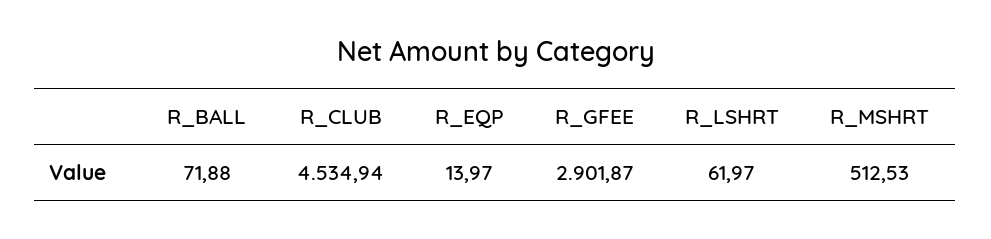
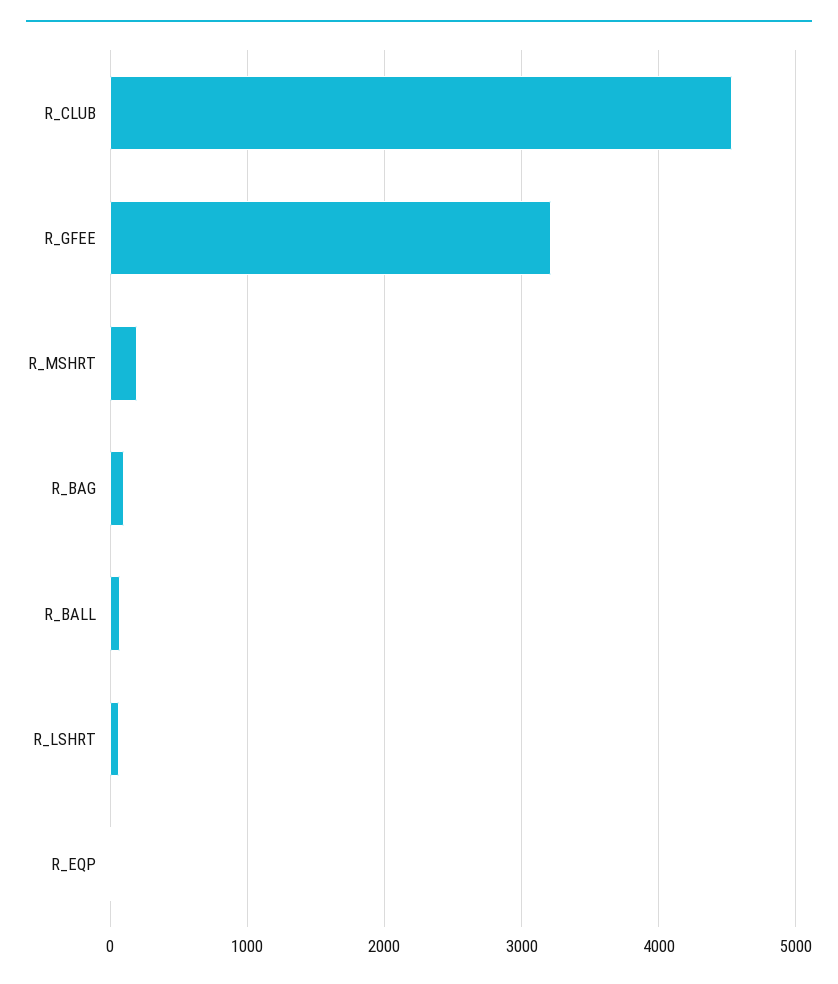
R_GFEE: 2901.87 -> 3200
R_MSHRT: 512.53 -> 200
R_BAG: none -> 100

